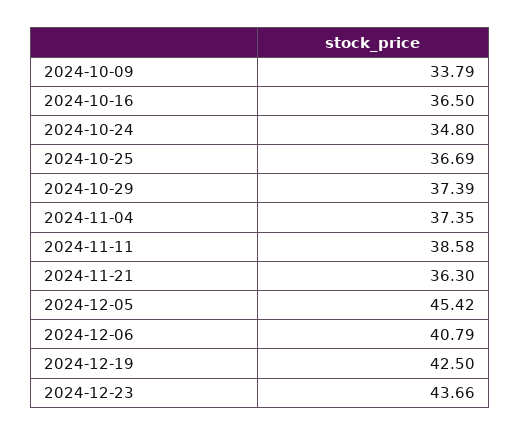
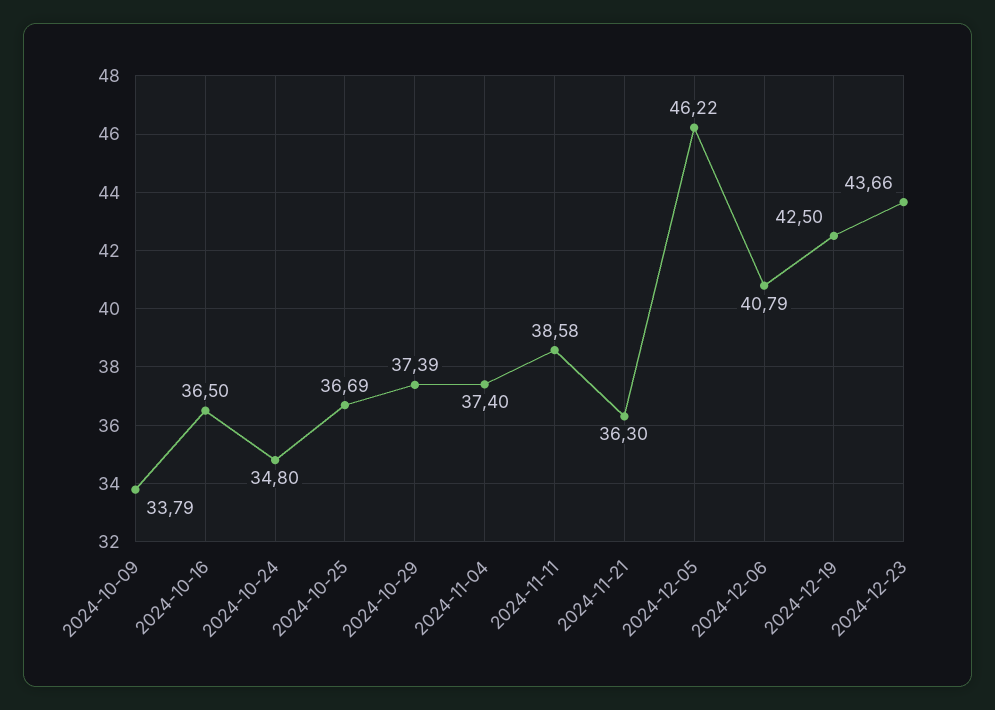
2024-11-04: 37.35 -> 37.4
2024-12-05: 45.42 -> 46.22

